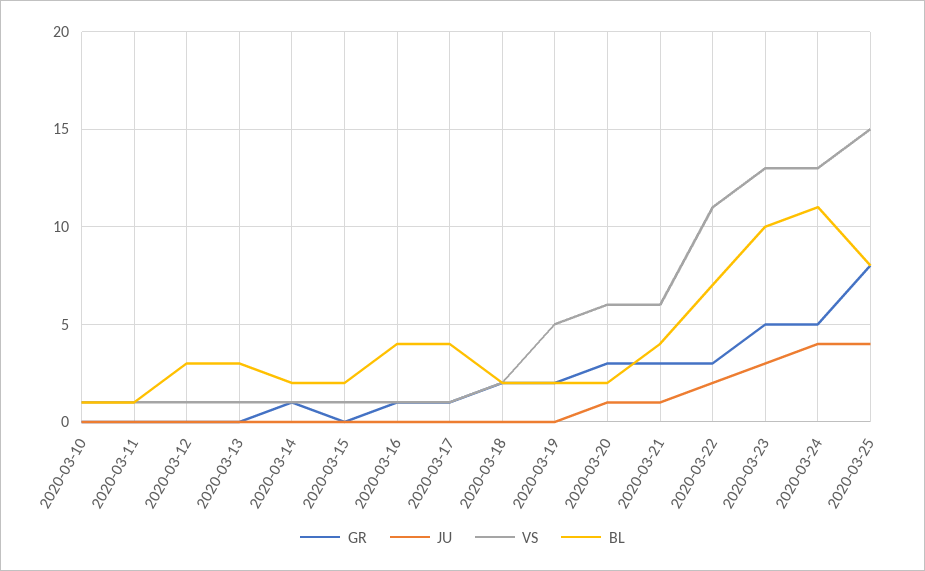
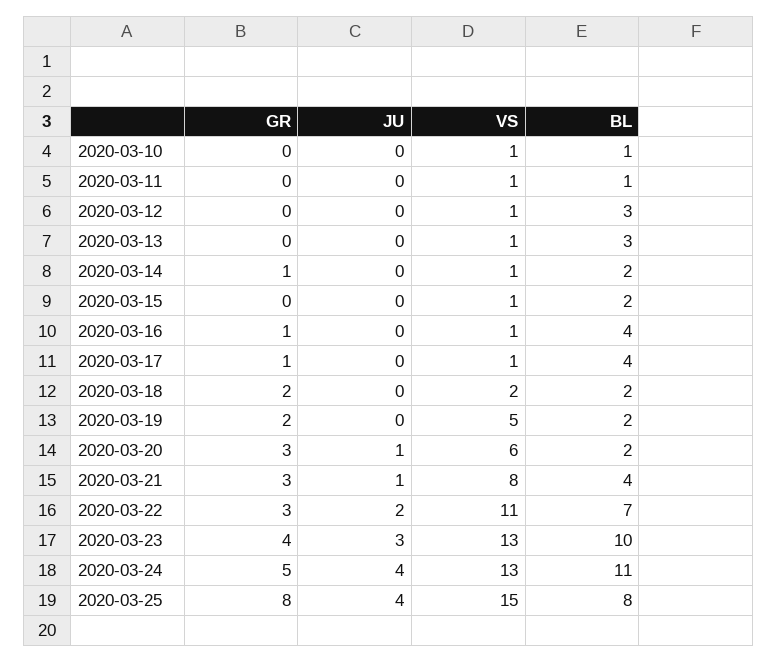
VS, 2020-03-21: 6 -> 8
GR, 2020-03-23: 5 -> 4

